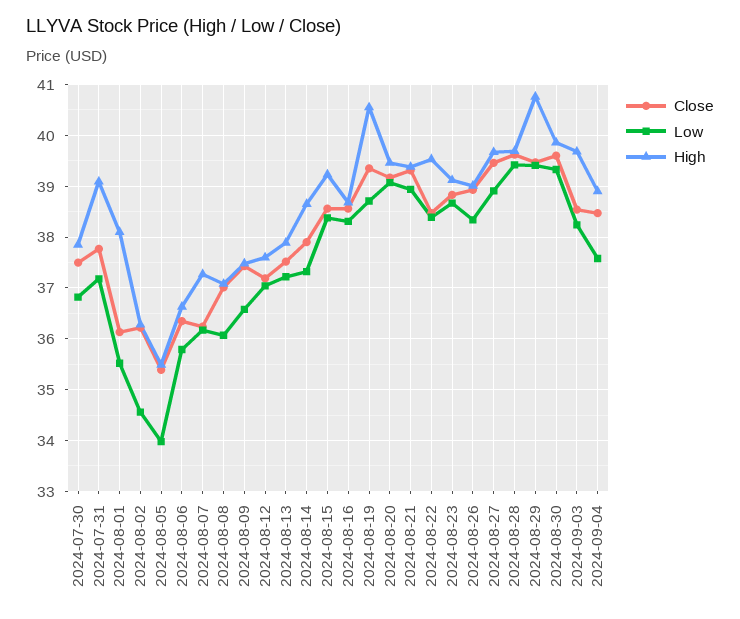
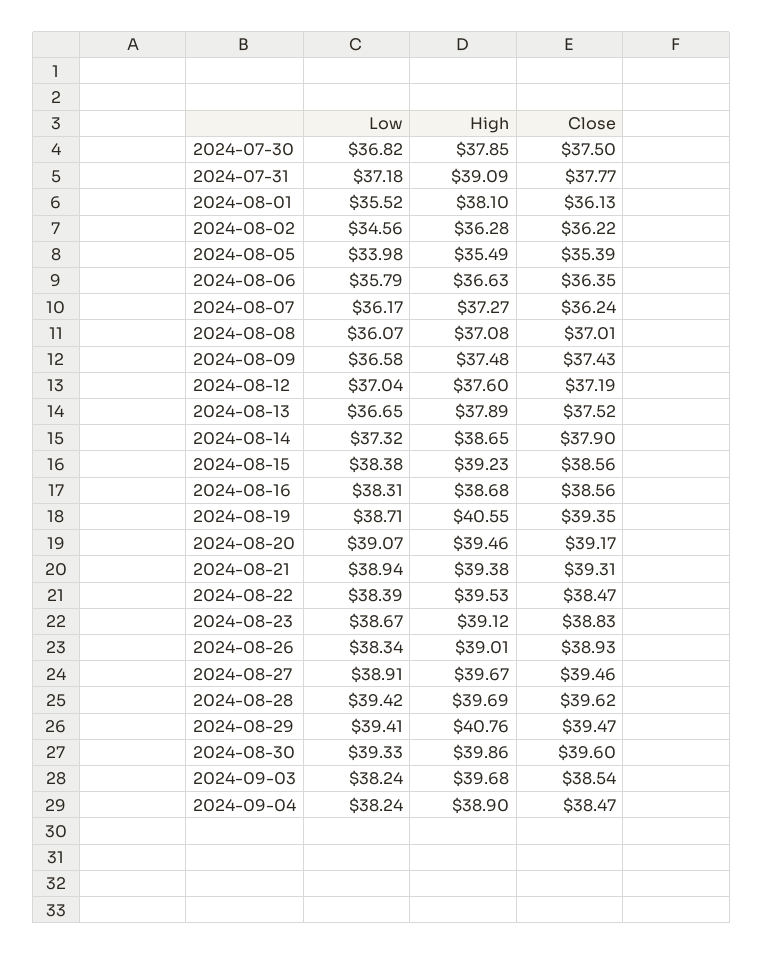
Low, 2024-08-13: 37.2 -> 36.65
Low, 2024-09-04: 37.6 -> 38.24

